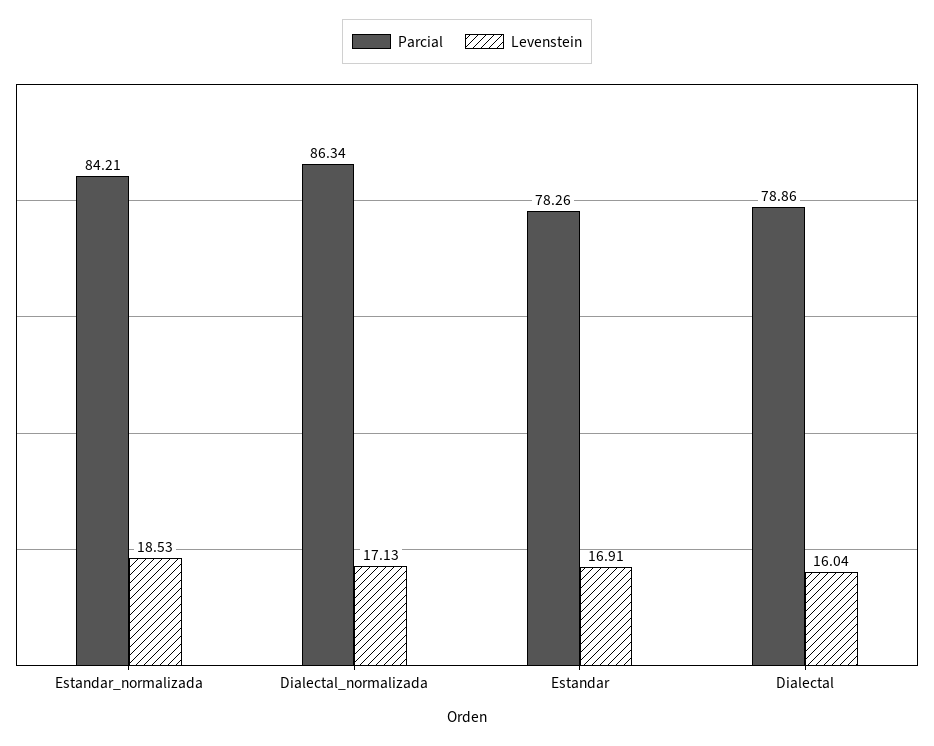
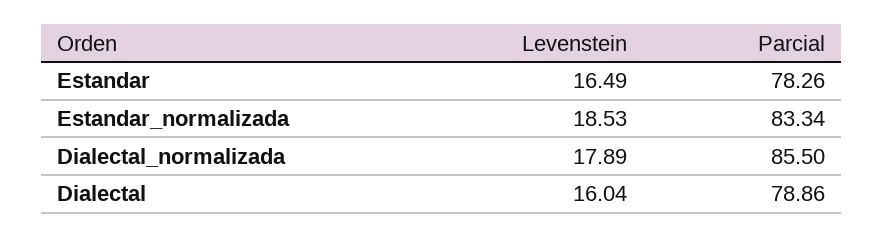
Parcial, Estandar_normalizada: 84.21 -> 83.34
Parcial, Dialectal_normalizada: 86.34 -> 85.5
Levenstein, Dialectal_normalizada: 17.13 -> 17.89
Levenstein, Estandar: 16.91 -> 16.49

